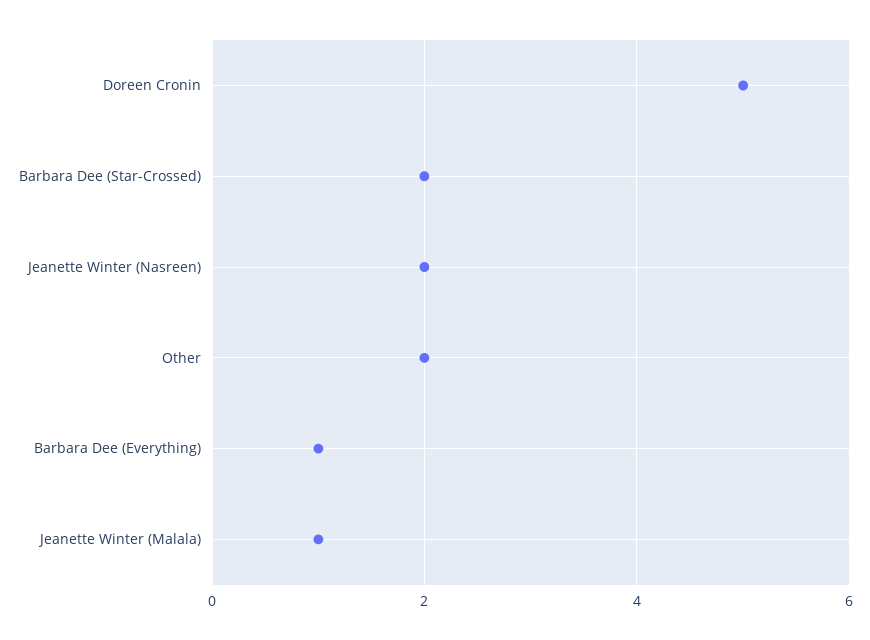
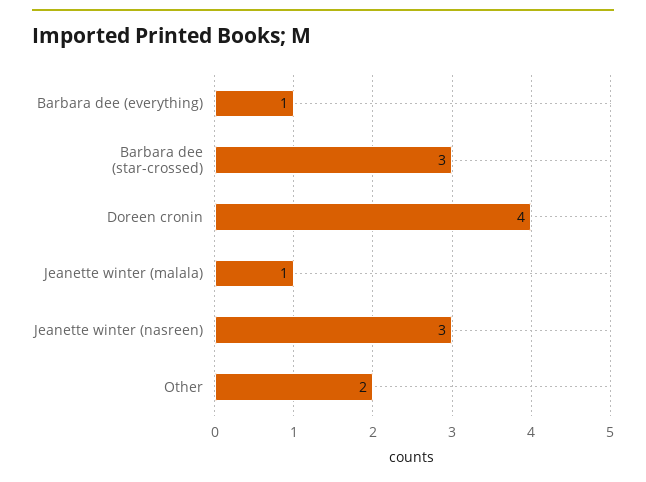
Doreen Cronin: 5 -> 4
Barbara Dee (Star-Crossed): 2 -> 3
Jeanette Winter (Nasreen): 2 -> 3

